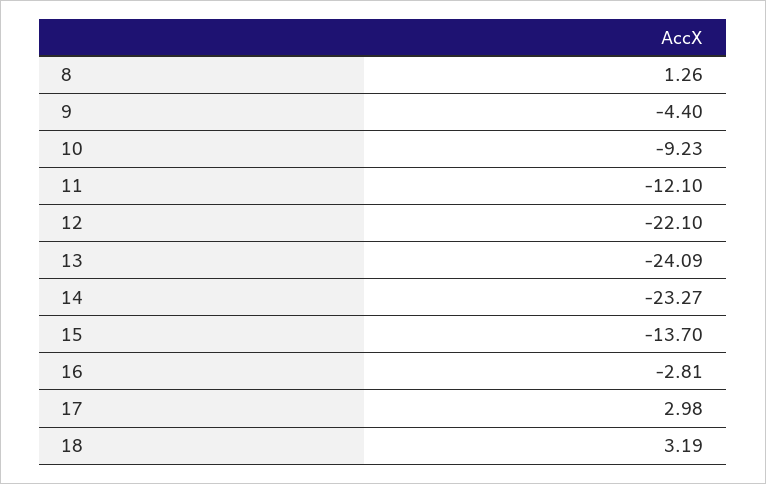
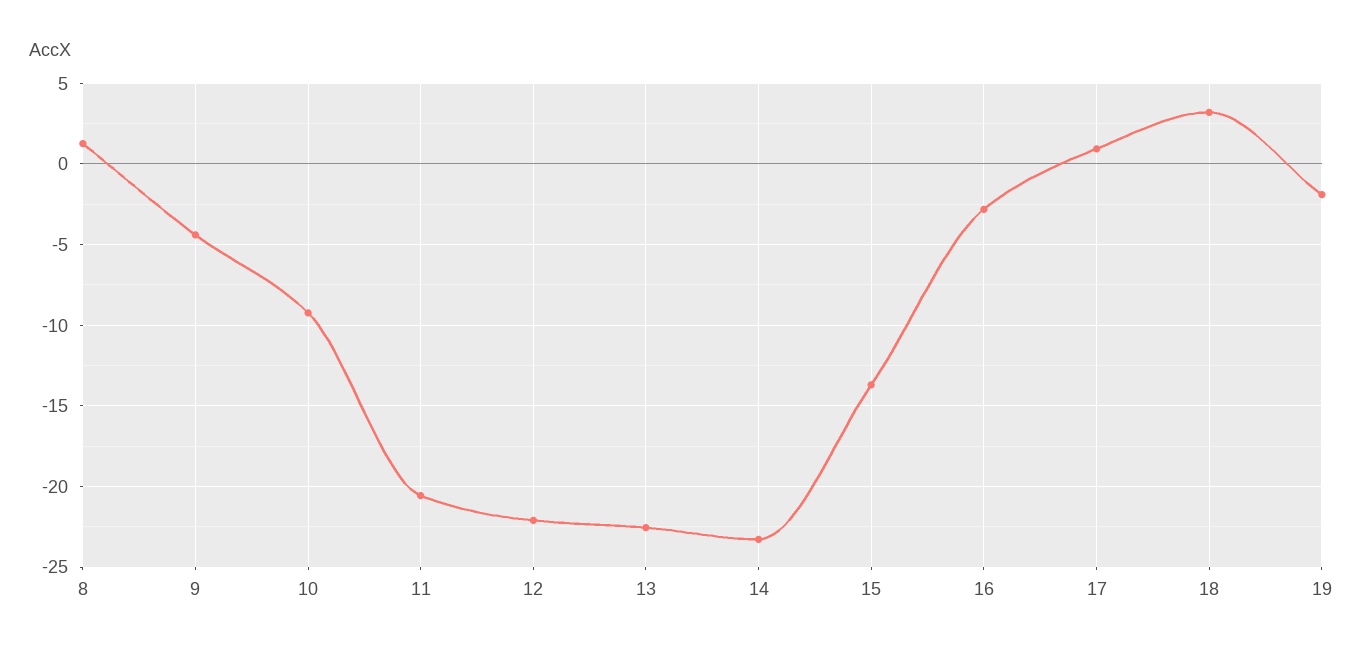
11: -12.1 -> -20.5
13: -24.09 -> -22.5
17: 2.98 -> 1
19: none -> -2

